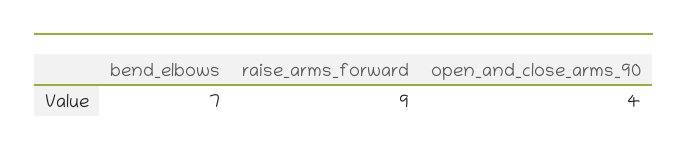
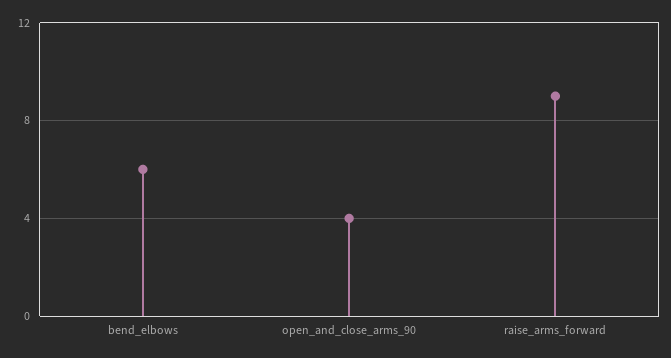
bend_elbows: 7 -> 6

